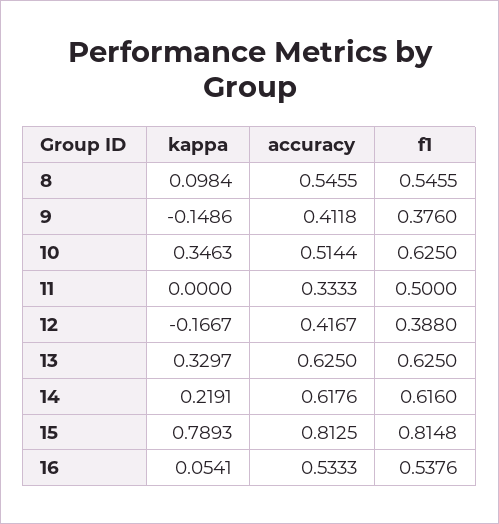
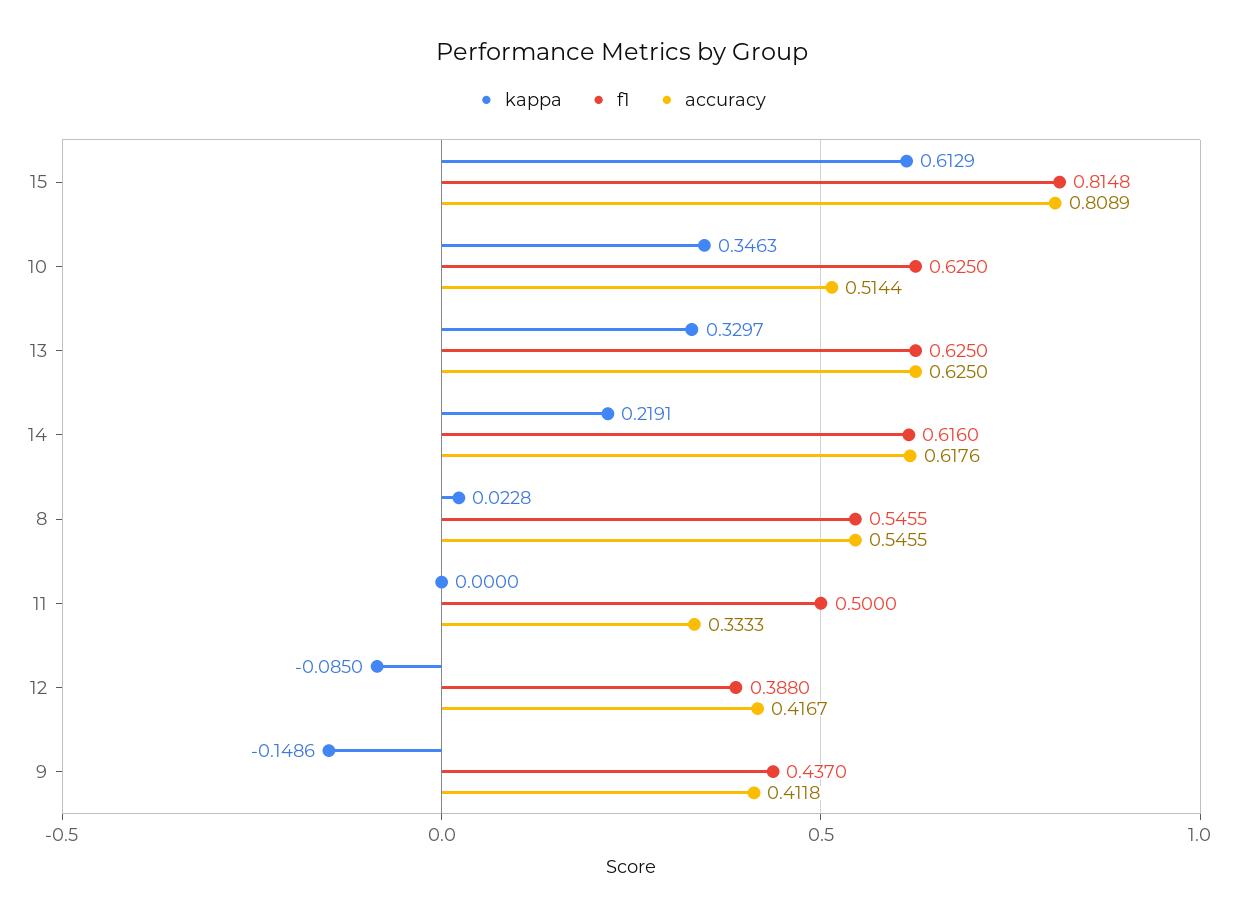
kappa, 8: 0.0984 -> 0.0228
f1, 9: 0.376 -> 0.437
kappa, 12: -0.1667 -> -0.085
kappa, 15: 0.7893 -> 0.6129
accuracy, 15: 0.8125 -> 0.8089
kappa, 16: 0.0541 -> none
accuracy, 16: 0.5333 -> none
f1, 16: 0.5376 -> none

